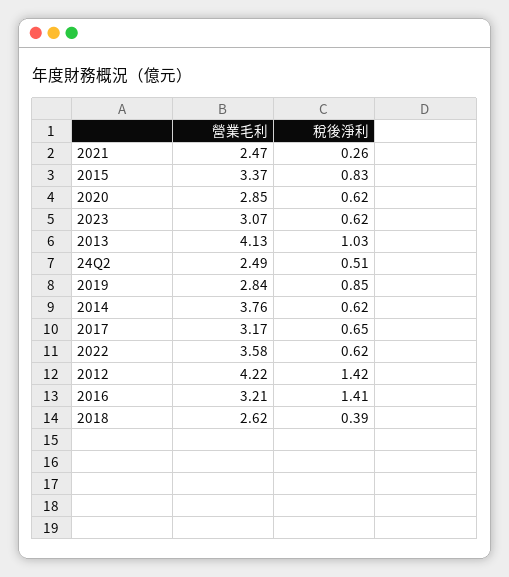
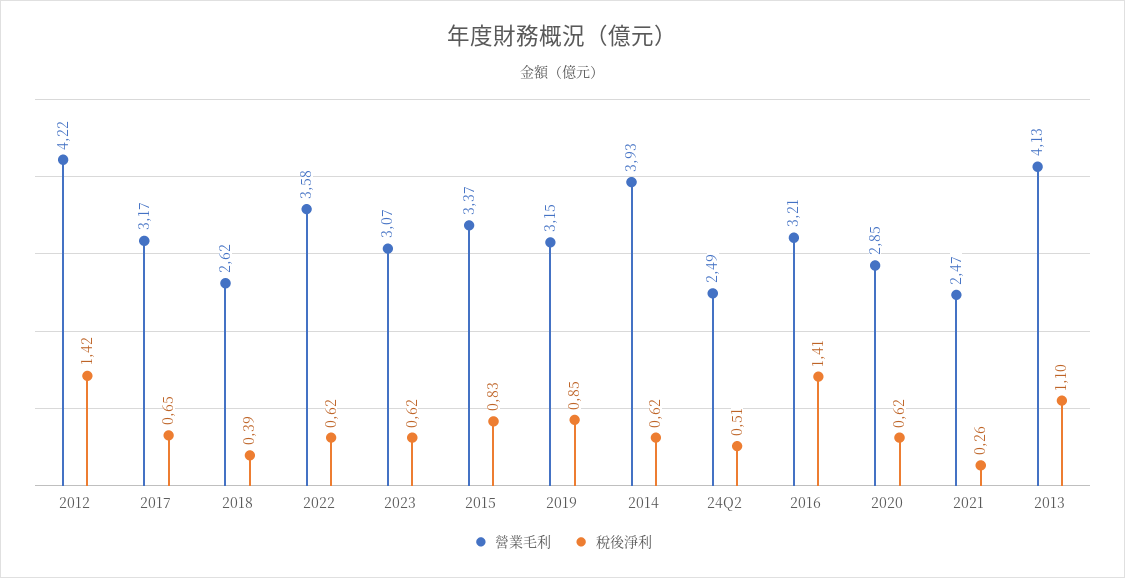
稅後淨利, 2013: 1.03 -> 1.1
營業毛利, 2019: 2.84 -> 3.15
營業毛利, 2014: 3.76 -> 3.93

